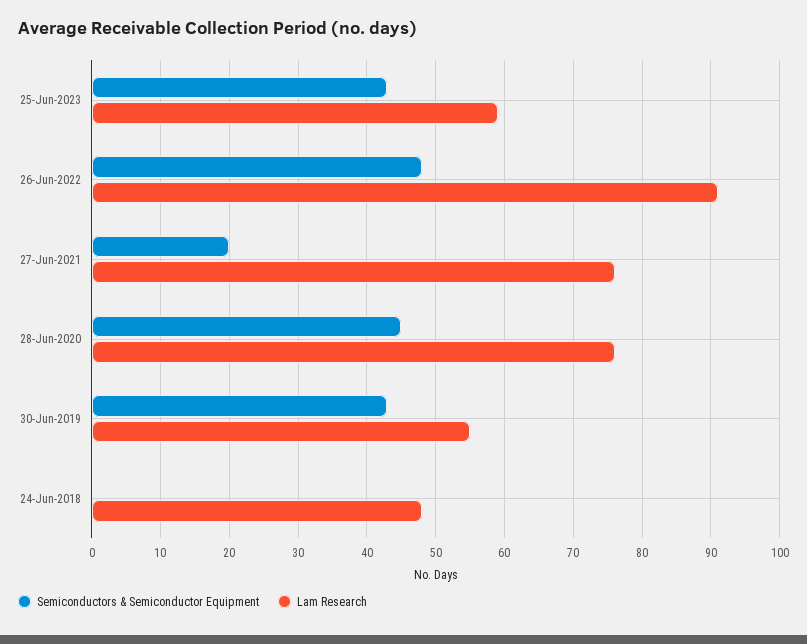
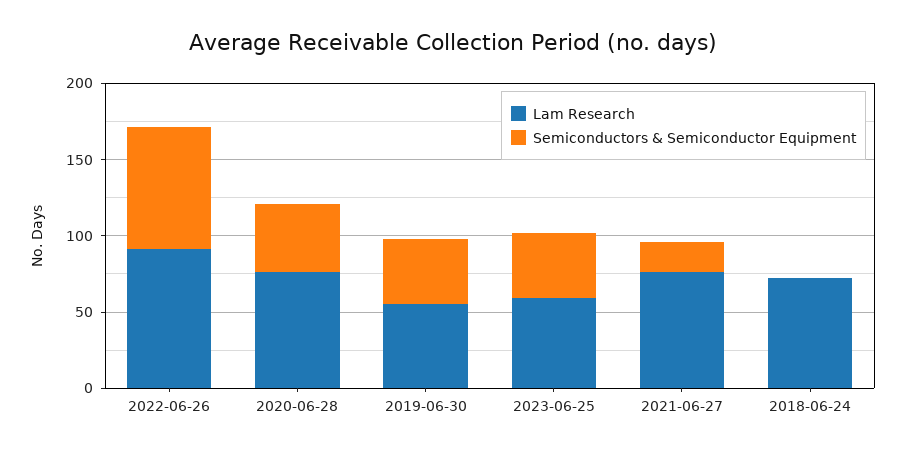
Semiconductors & Semiconductor Equipment, 26-Jun-2022: 48 -> 80
Lam Research, 24-Jun-2018: 48 -> 70

